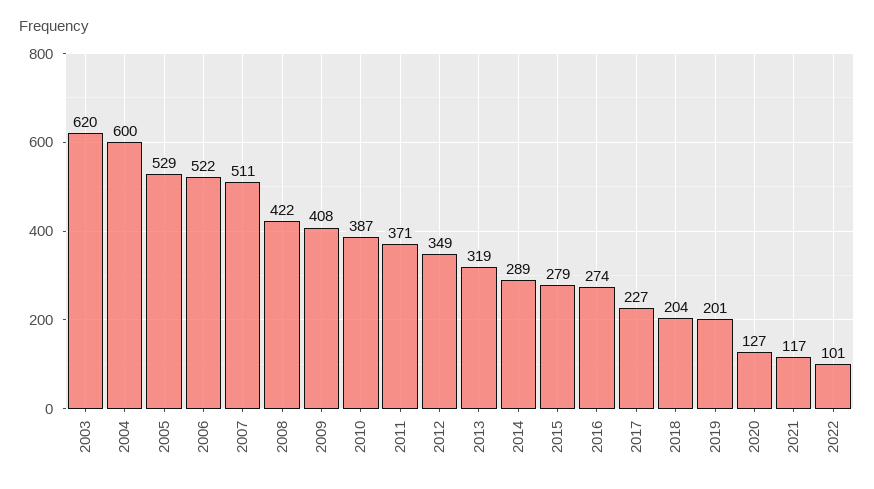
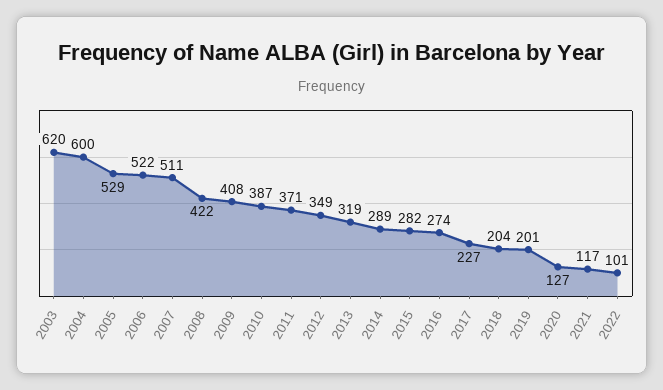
2015: 279 -> 282

